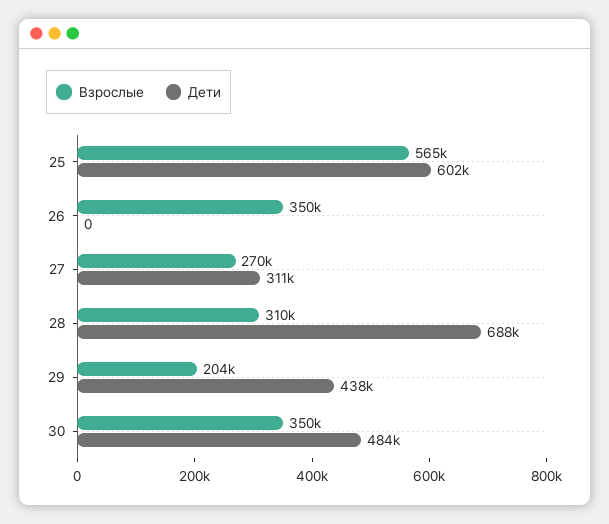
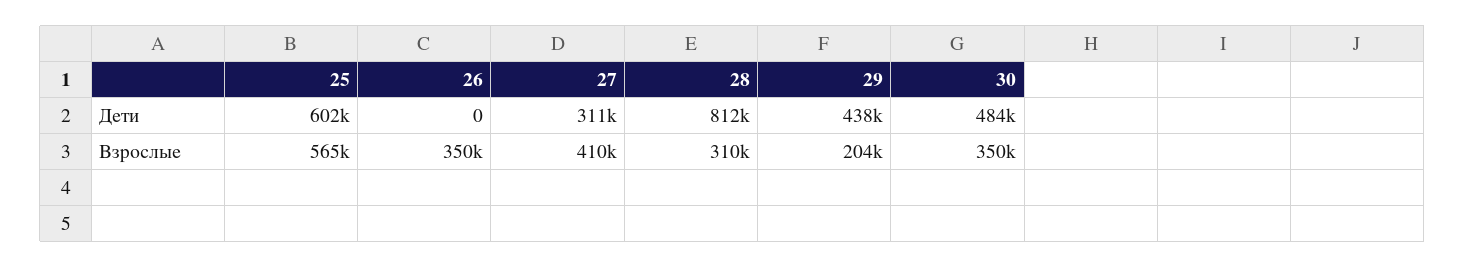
Взрослые, 27: 270000 -> 410000
Дети, 28: 688000 -> 812000

